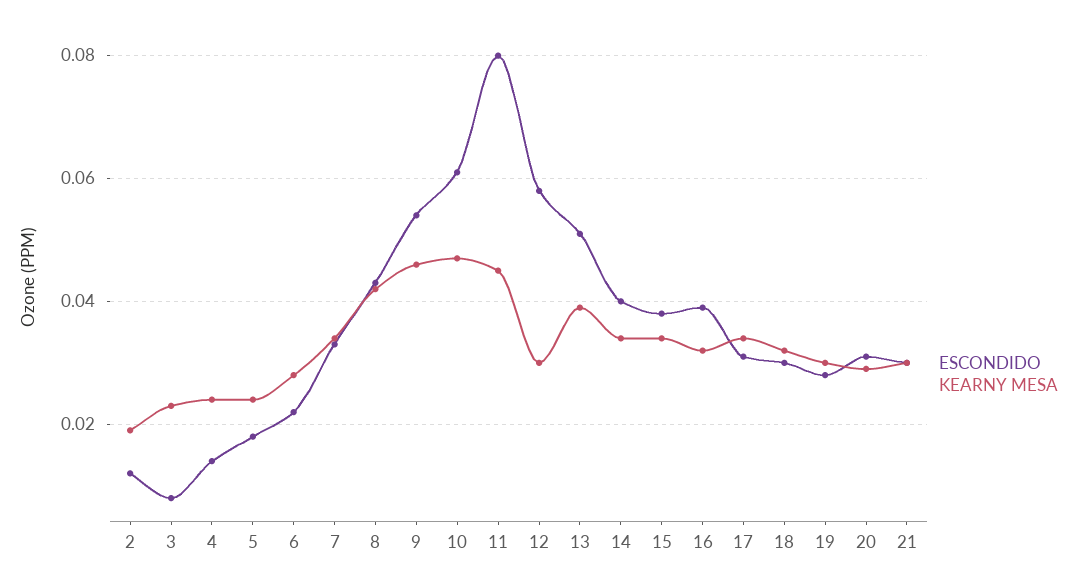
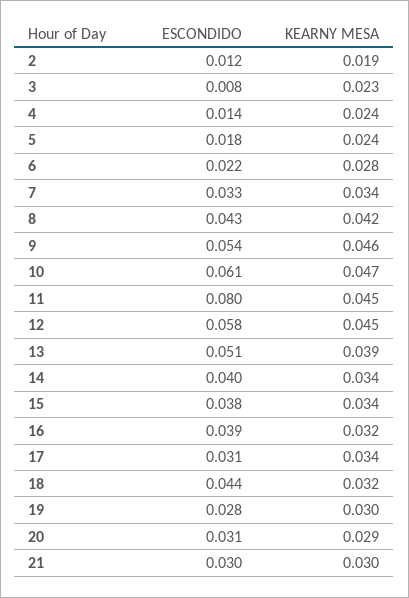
KEARNY MESA, 12: 0.03 -> 0.045
ESCONDIDO, 18: 0.03 -> 0.044

